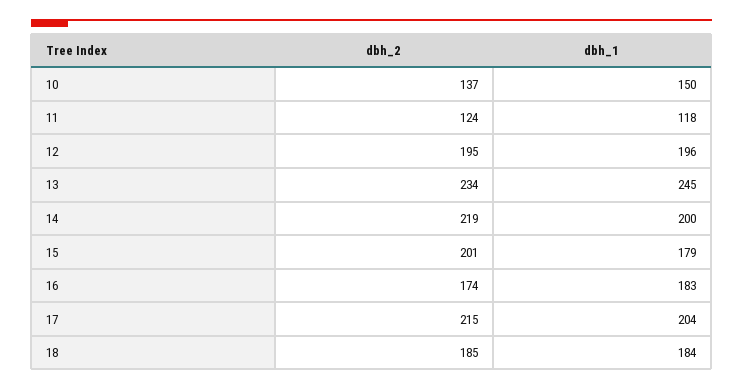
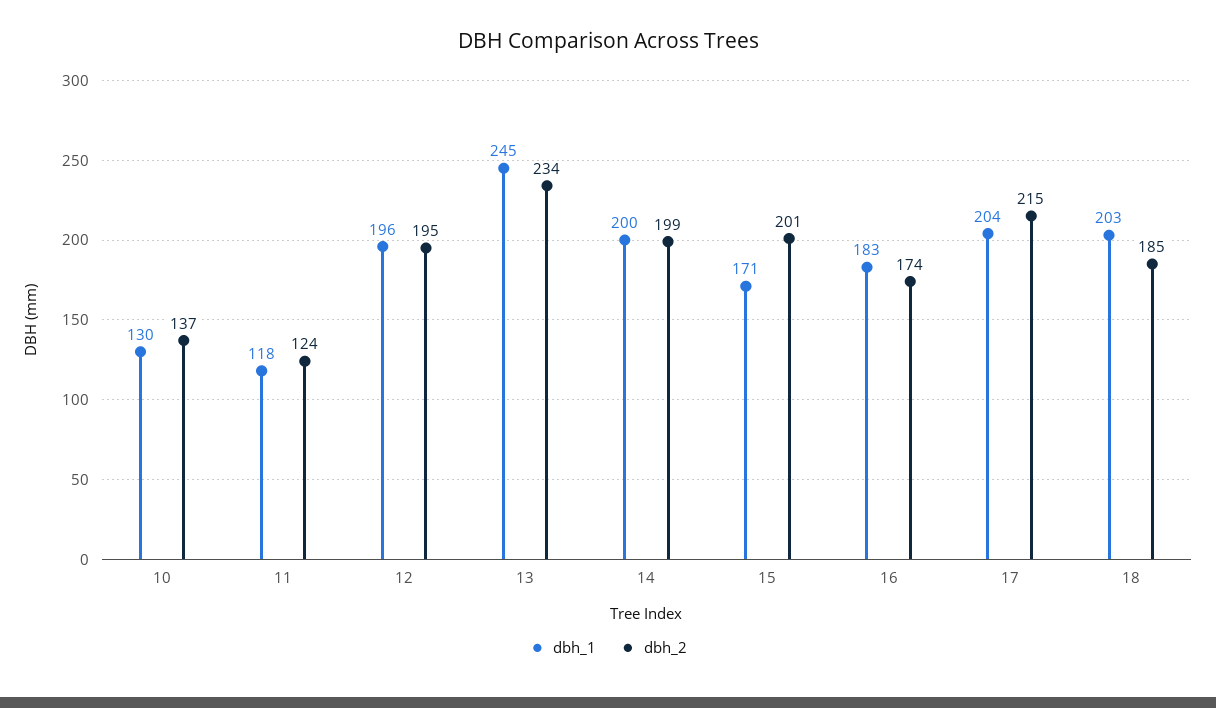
dbh_1, 10: 150 -> 130
dbh_2, 14: 219 -> 199
dbh_1, 15: 179 -> 171
dbh_1, 18: 184 -> 203

